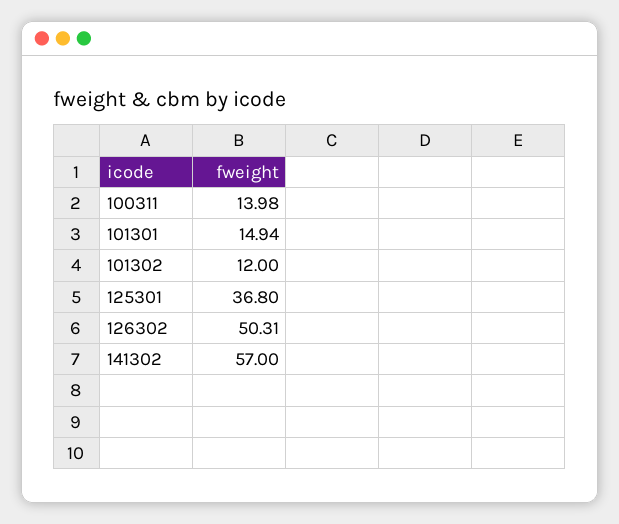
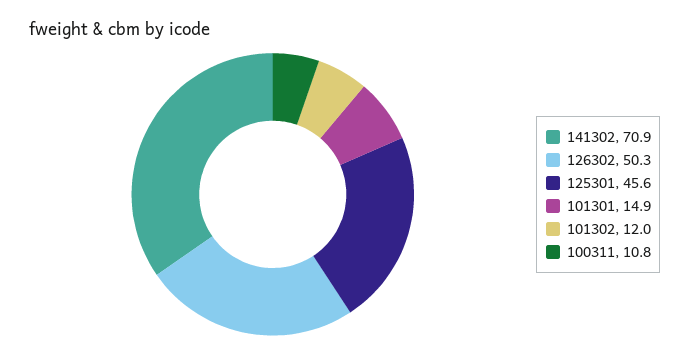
100311: 13.98 -> 10.8
125301: 36.8 -> 45.6
141302: 57 -> 70.9

